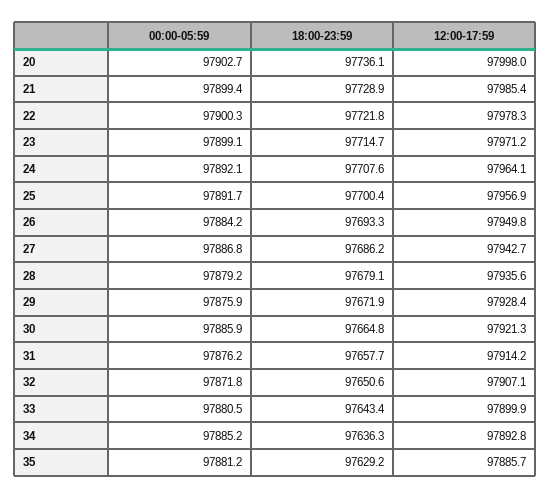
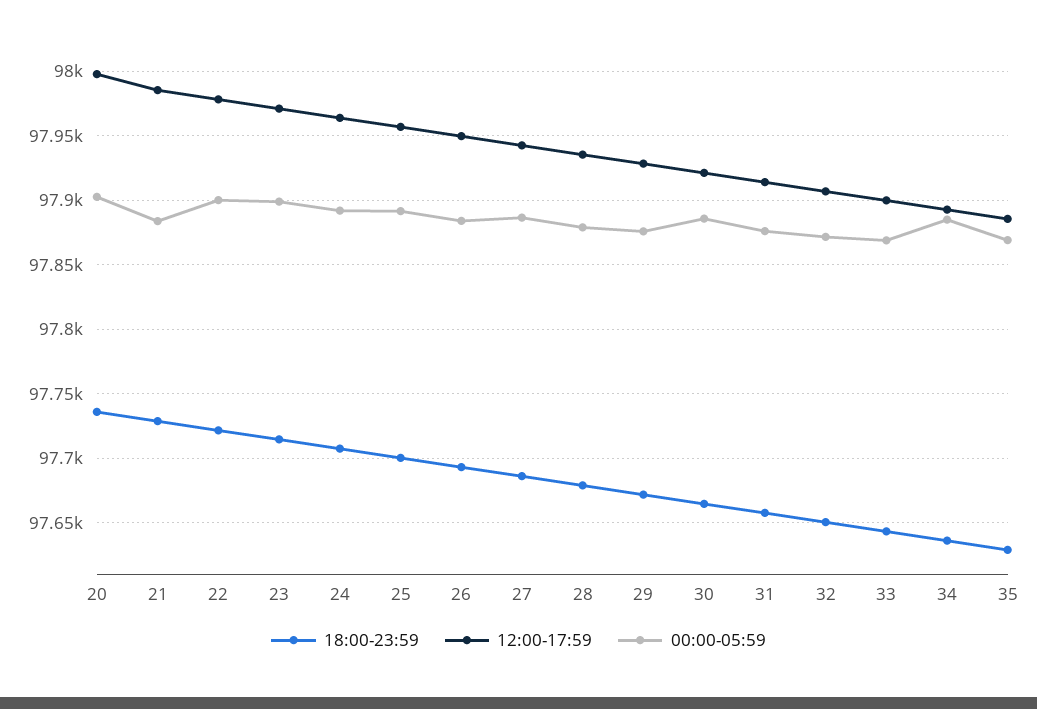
00:00-05:59, 21: 97899.4 -> 97885
00:00-05:59, 33: 97880.5 -> 97870
00:00-05:59, 35: 97881.2 -> 97870

